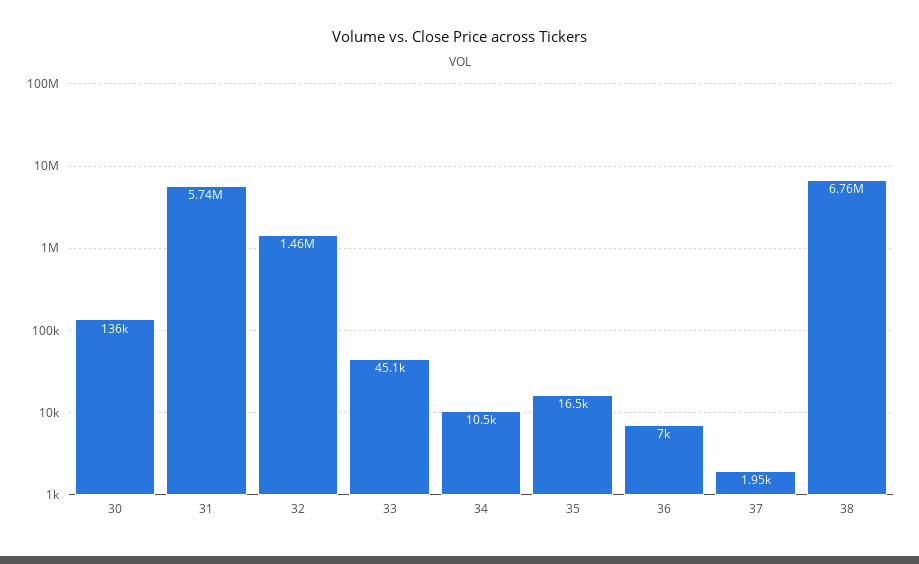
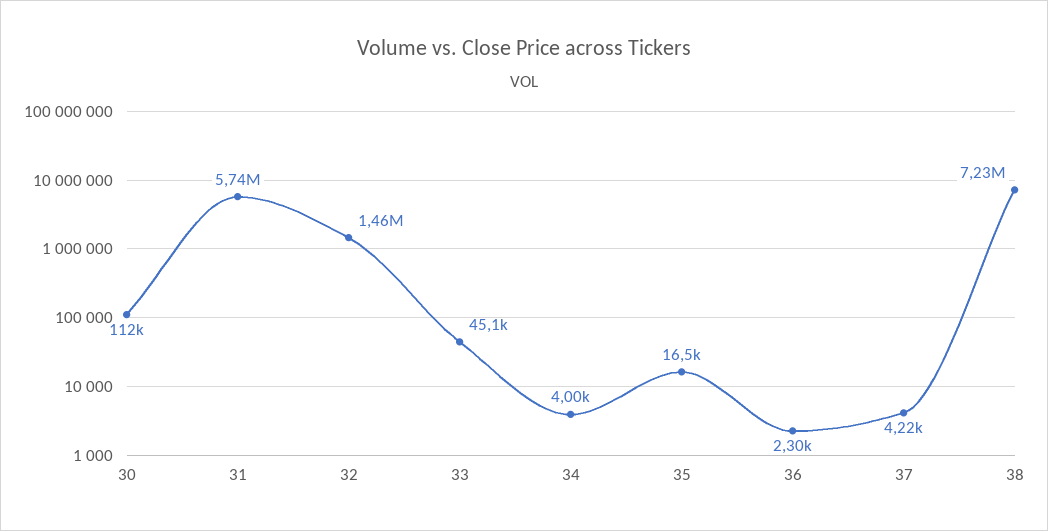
30: 136000 -> 112000
34: 10500 -> 4000
36: 7000 -> 2300
37: 1950 -> 4220
38: 6760000 -> 7230000

